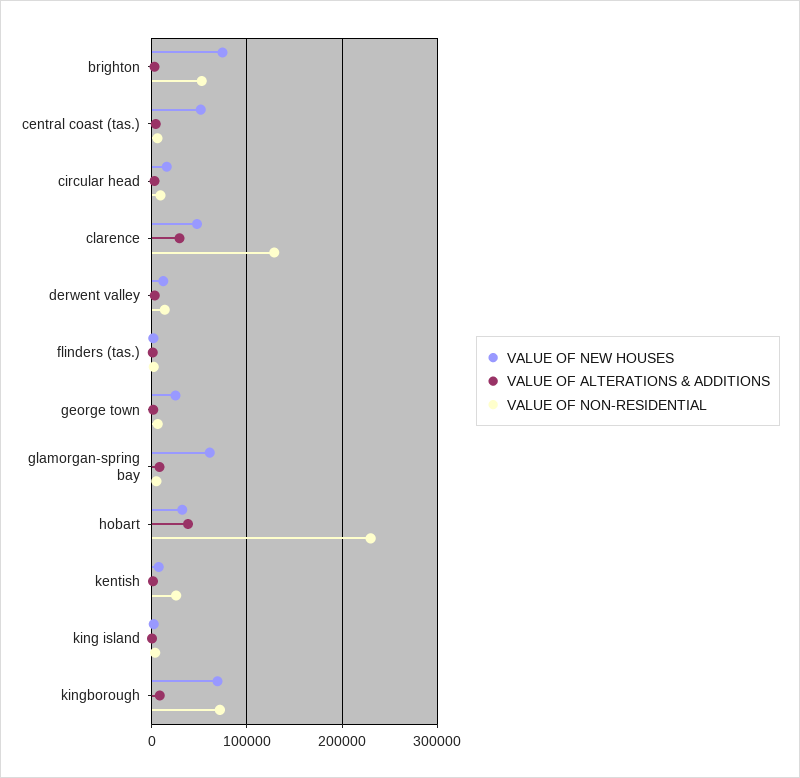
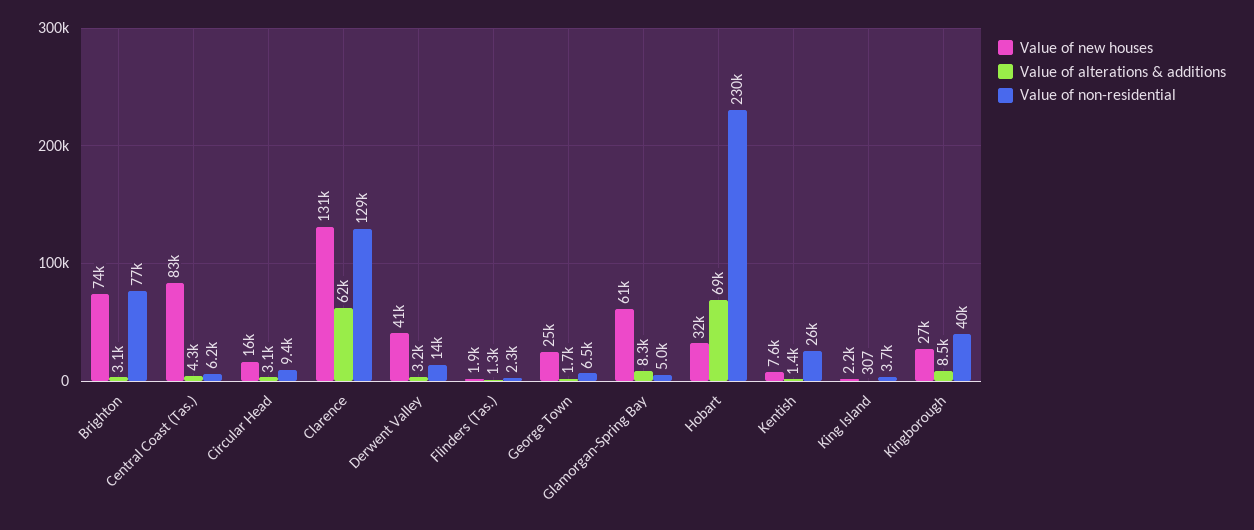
VALUE OF NON-RESIDENTIAL, brighton: 50000 -> 77000
VALUE OF NEW HOUSES, central coast (tas.): 50000 -> 83000
VALUE OF NEW HOUSES, clarence: 50000 -> 131000
VALUE OF ALTERATIONS & ADDITIONS, clarence: 30000 -> 62000
VALUE OF NEW HOUSES, derwent valley: 10000 -> 41000
VALUE OF ALTERATIONS & ADDITIONS, hobart: 40000 -> 69000
VALUE OF NEW HOUSES, kingborough: 70000 -> 27000
VALUE OF NON-RESIDENTIAL, kingborough: 70000 -> 40000

